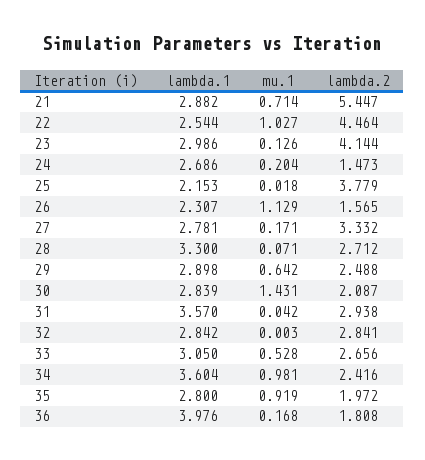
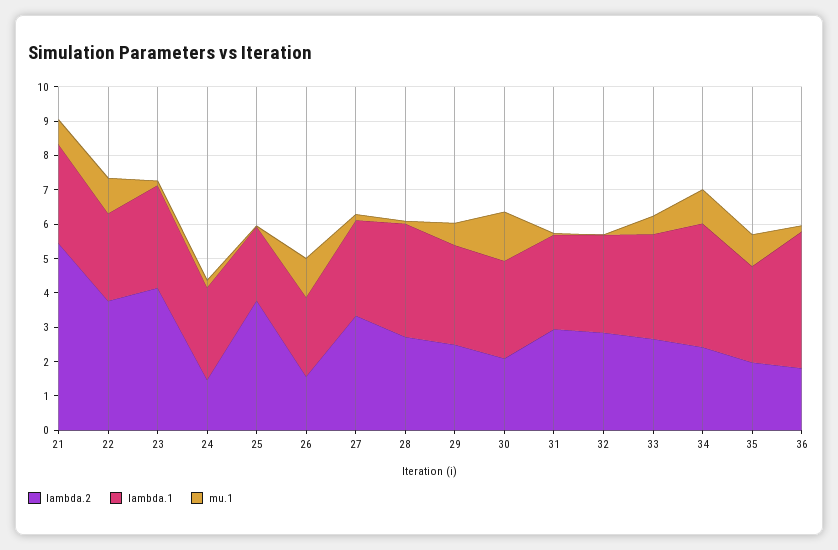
lambda.2, 22: 4.464 -> 3.75
lambda.1, 31: 3.57 -> 2.75

